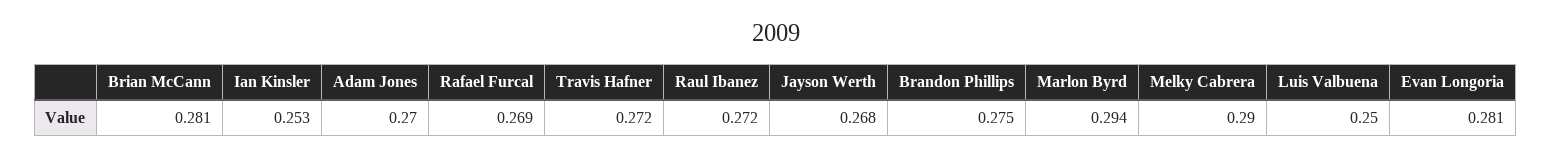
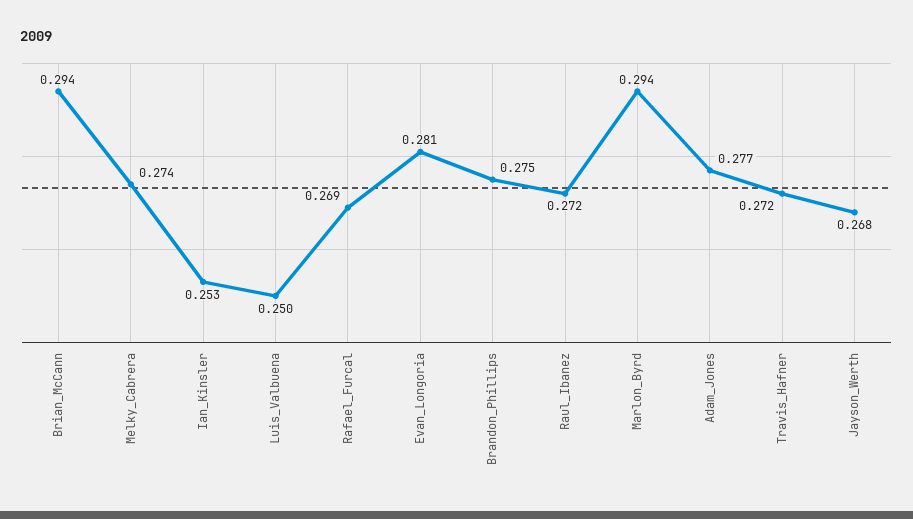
Brian McCann: 0.281 -> 0.294
Adam Jones: 0.27 -> 0.277
Melky Cabrera: 0.29 -> 0.274

